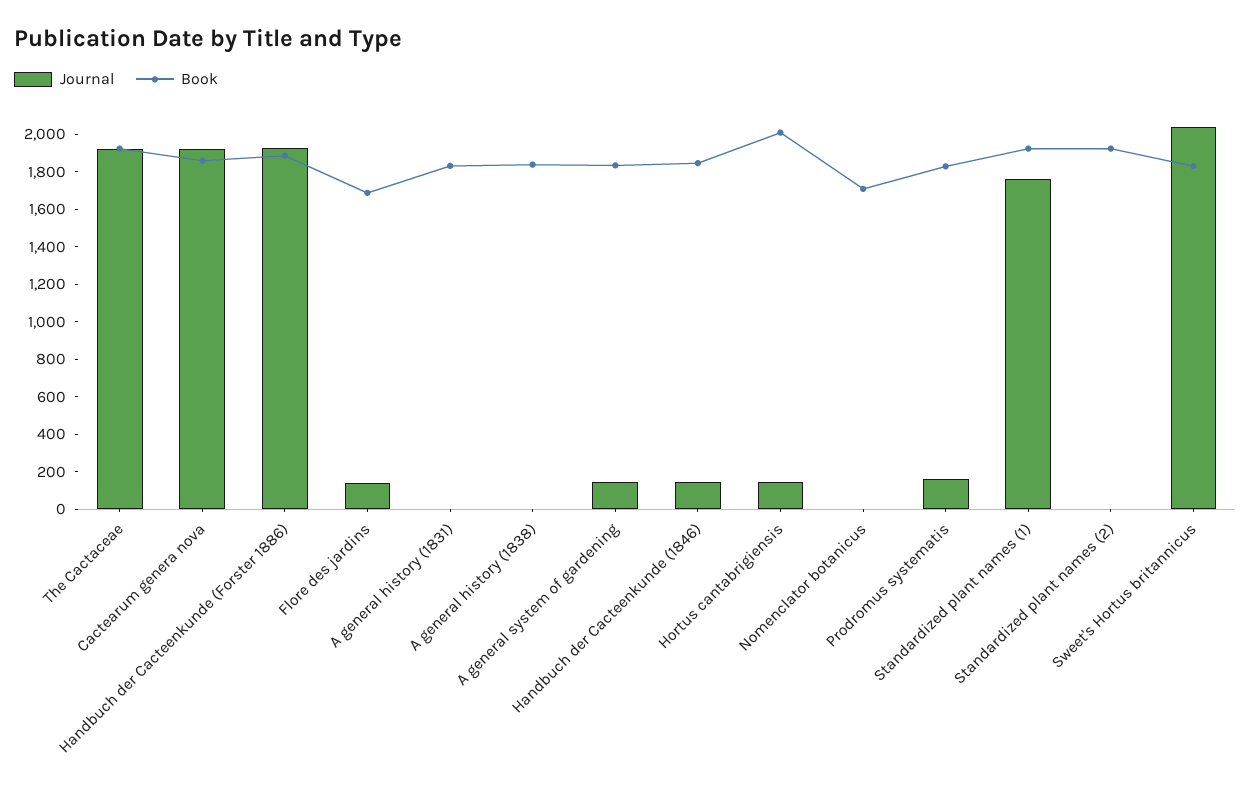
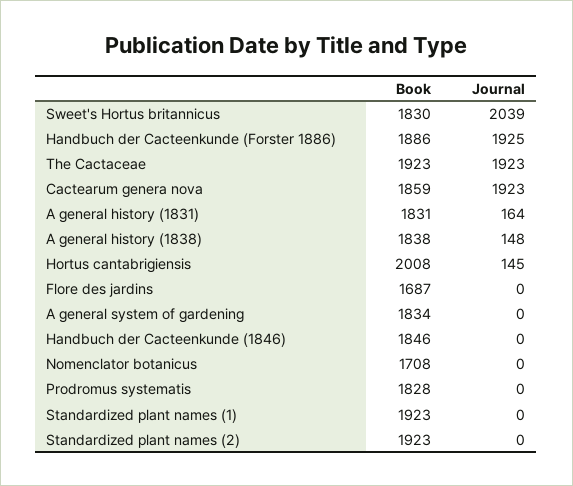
Journal, Flore des jardins: 150 -> 0
Journal, A general history (1831): 0 -> 164
Journal, A general history (1838): 0 -> 148
Journal, A general system of gardening: 150 -> 0
Journal, Handbuch der Cacteenkunde (1846): 150 -> 0
Journal, Prodromus systematis: 150 -> 0
Journal, Standardized plant names (1): 1750 -> 0

